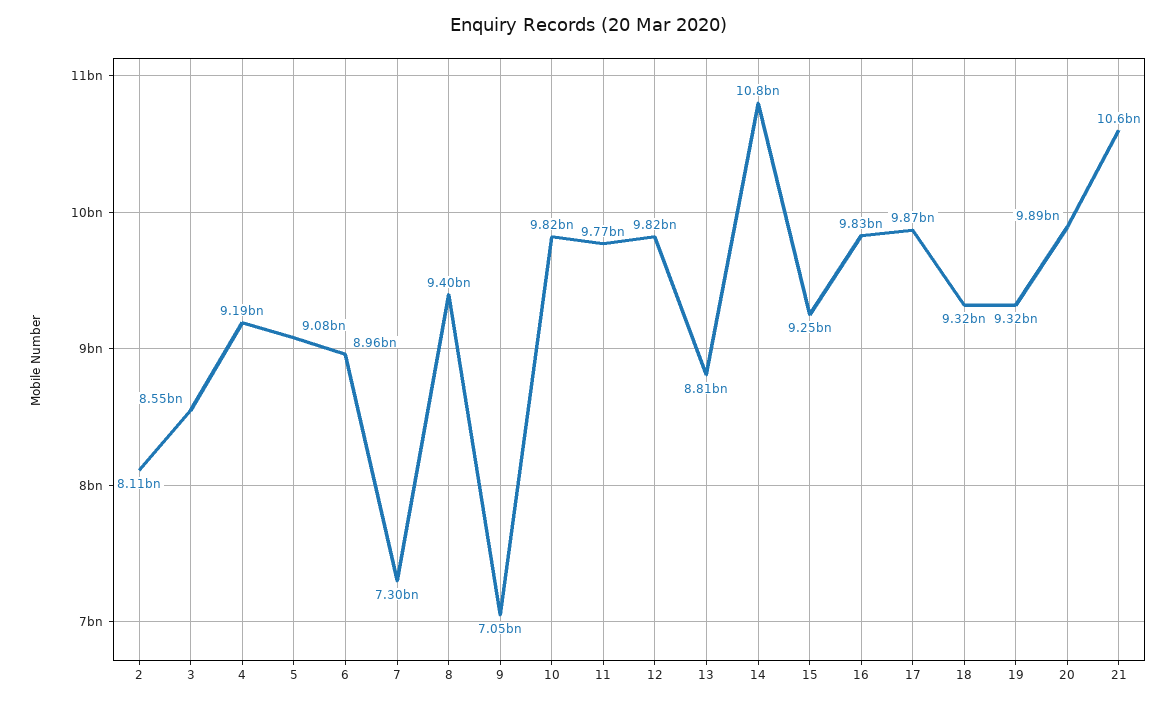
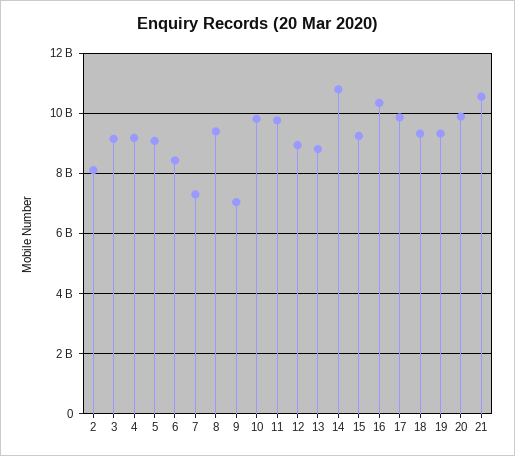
3: 8550000000 -> 9200000000
6: 8960000000 -> 8400000000
12: 9820000000 -> 9000000000
16: 9830000000 -> 10400000000

